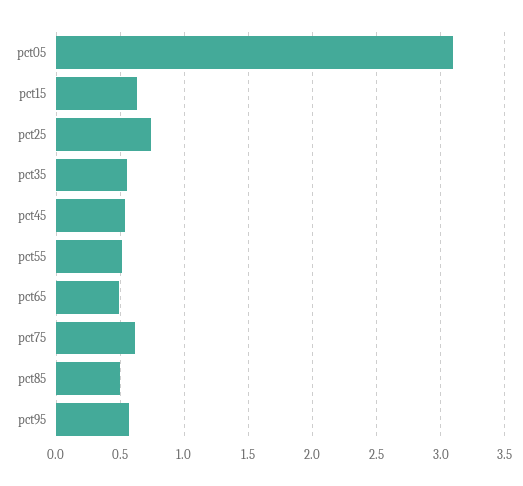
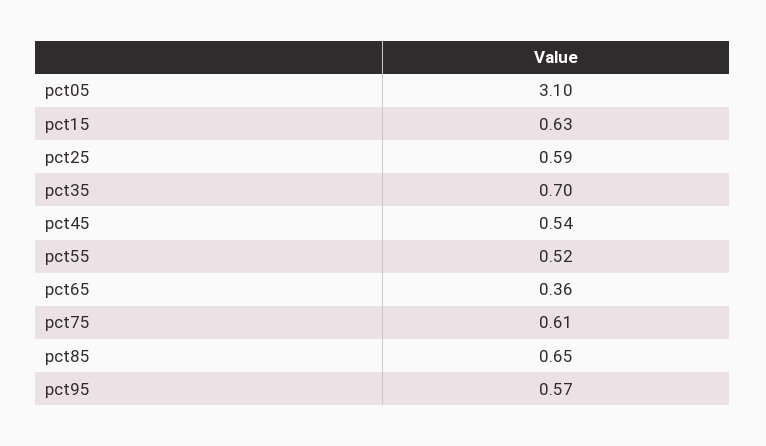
pct25: 0.75 -> 0.59
pct35: 0.55 -> 0.7
pct65: 0.5 -> 0.36
pct85: 0.5 -> 0.65

